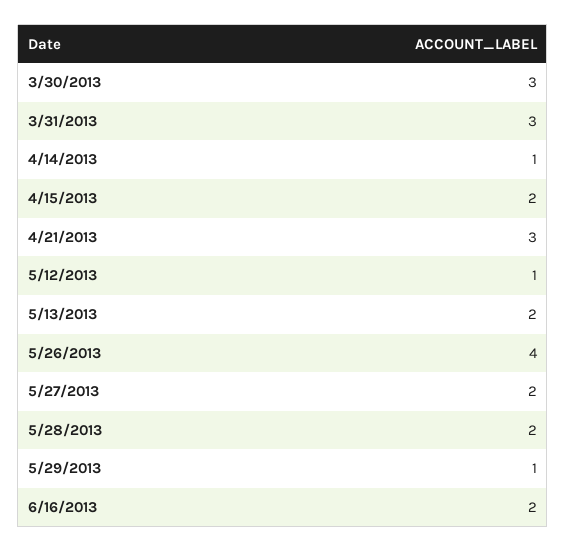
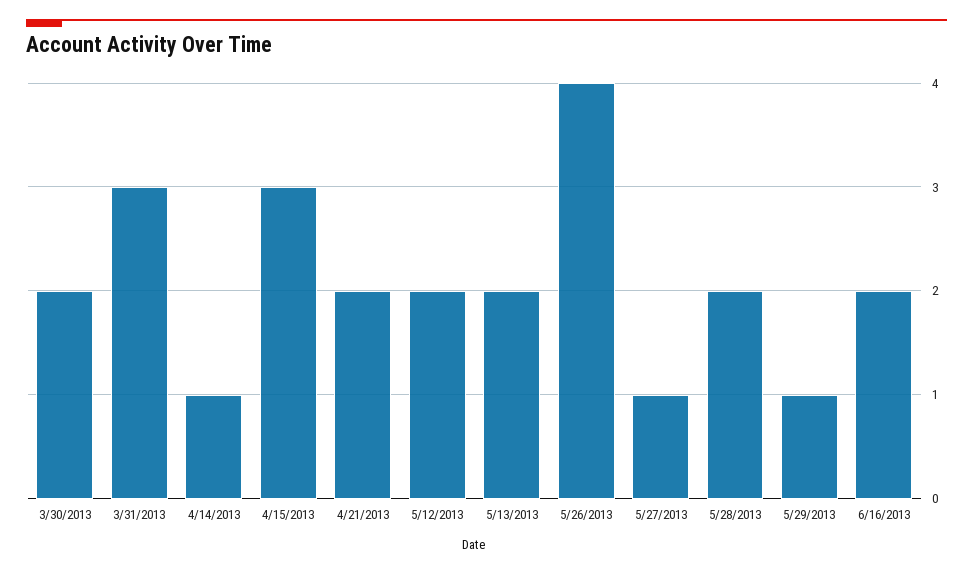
3/30/2013: 3 -> 2
4/15/2013: 2 -> 3
4/21/2013: 3 -> 2
5/12/2013: 1 -> 2
5/27/2013: 2 -> 1

